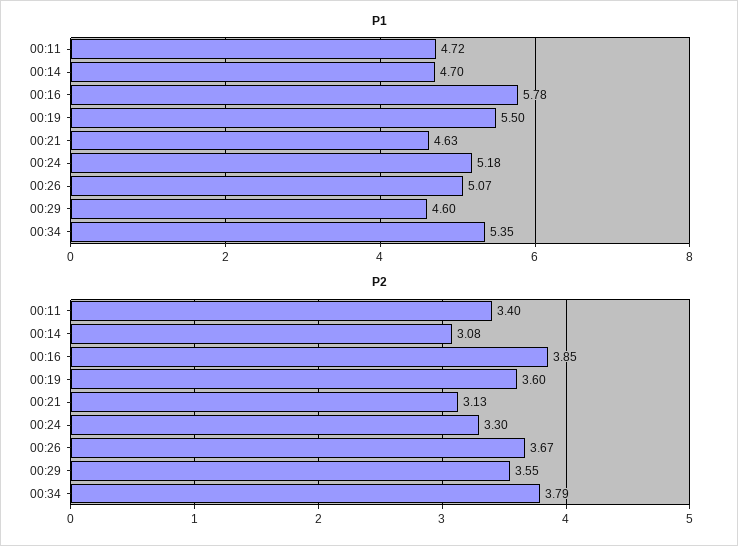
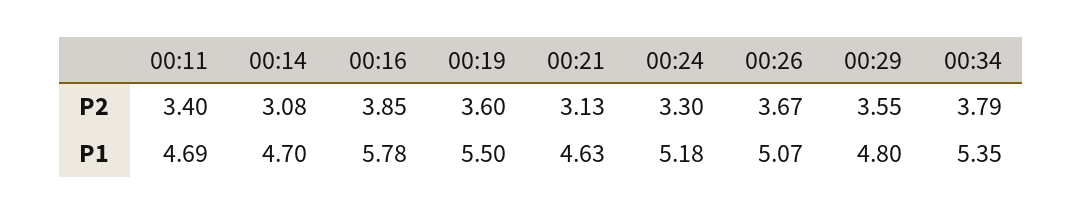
P1, 00:11: 4.72 -> 4.69
P1, 00:29: 4.6 -> 4.8

